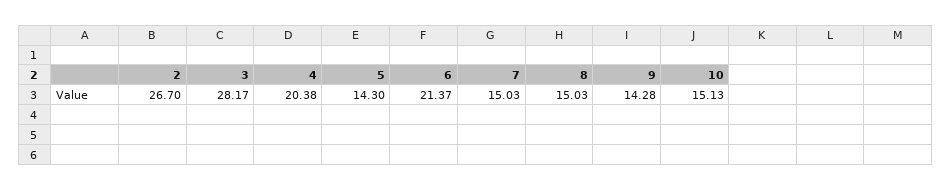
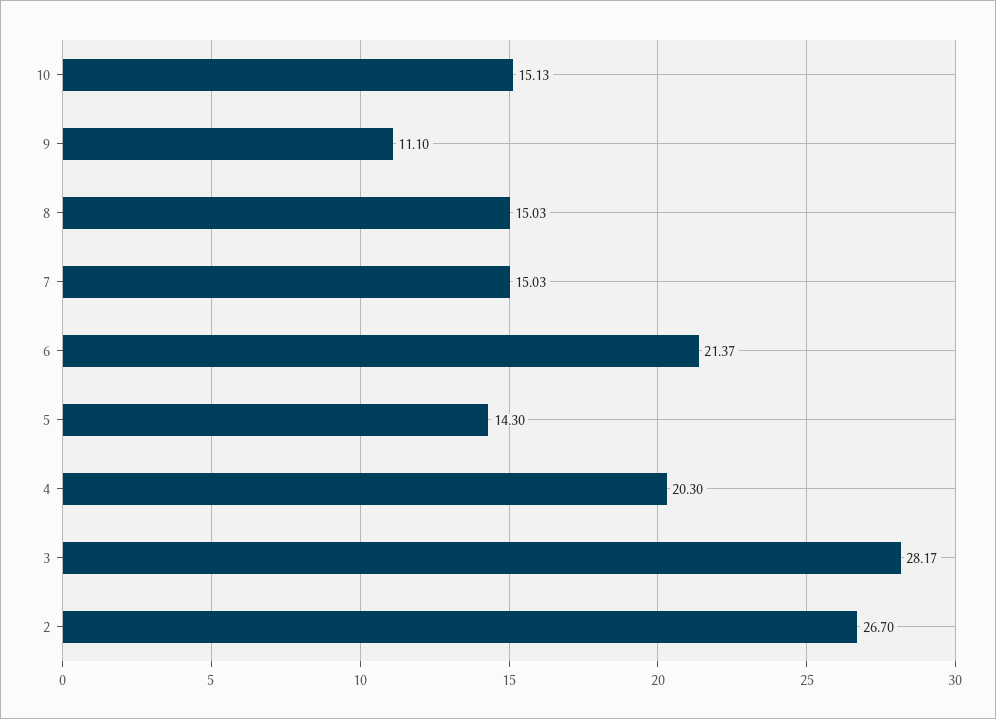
4: 20.38 -> 20.3
9: 14.28 -> 11.1

